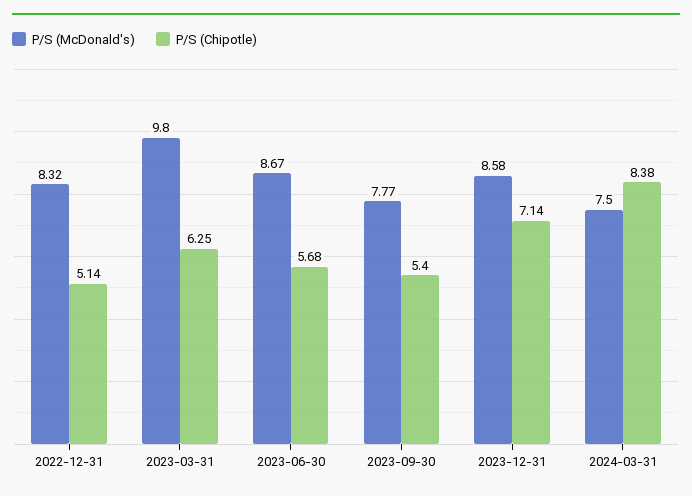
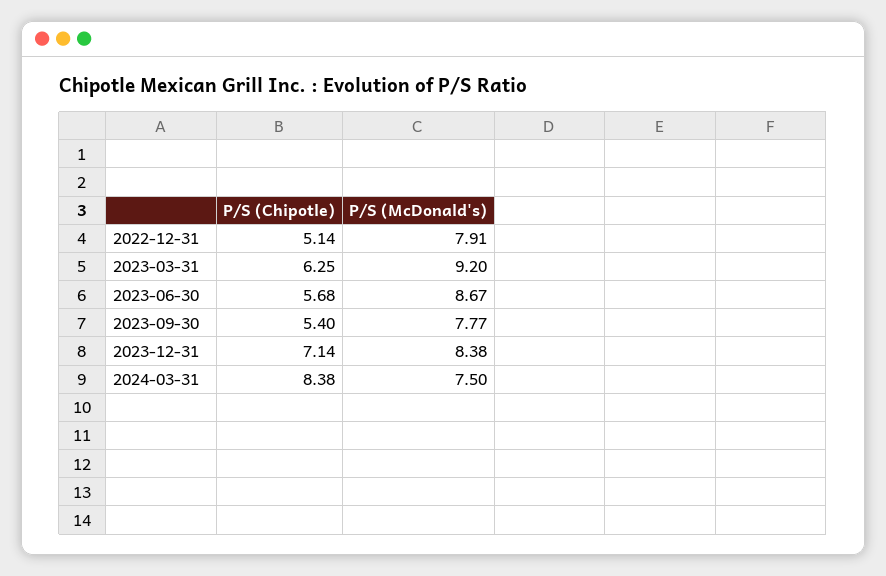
P/S (McDonald's), 2022-12-31: 8.32 -> 7.91
P/S (McDonald's), 2023-03-31: 9.8 -> 9.2
P/S (McDonald's), 2023-12-31: 8.58 -> 8.38

